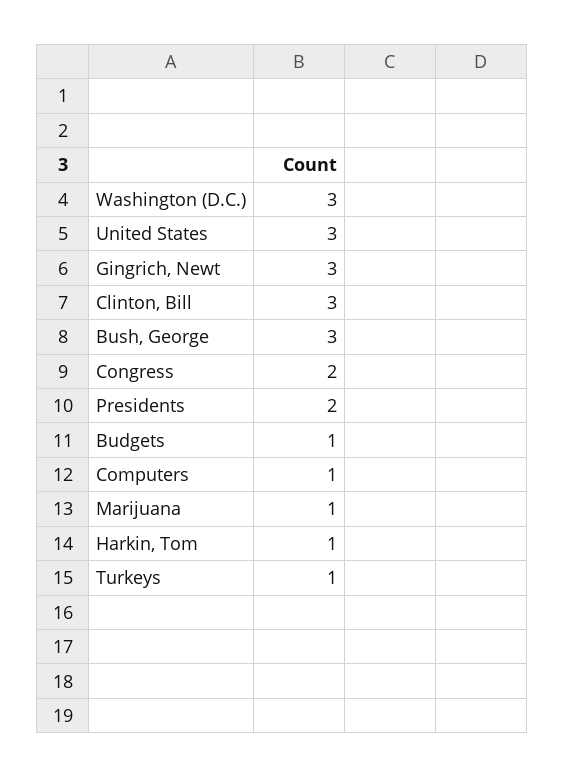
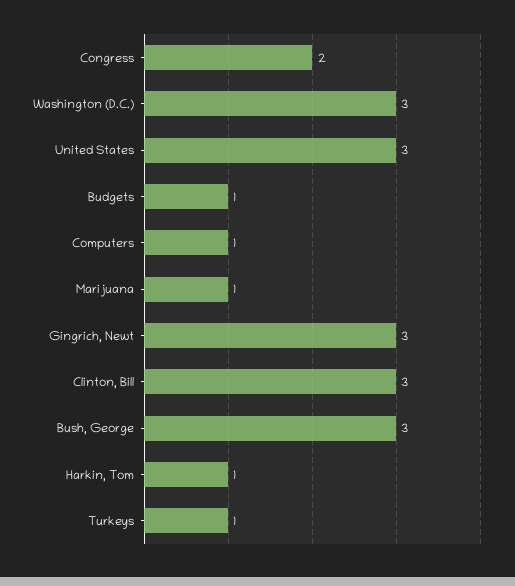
Presidents: 2 -> none

